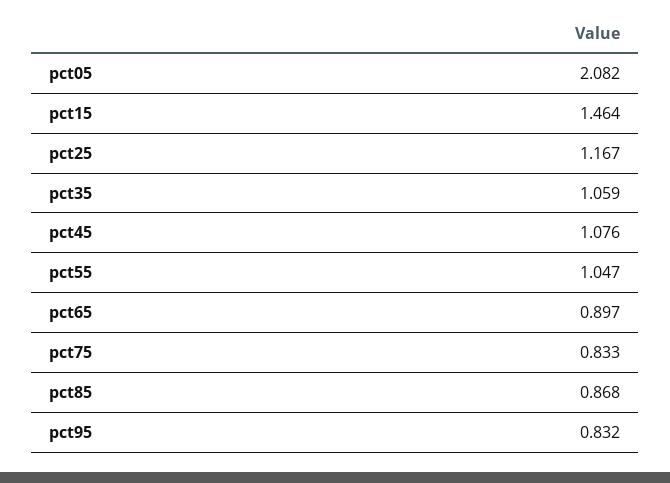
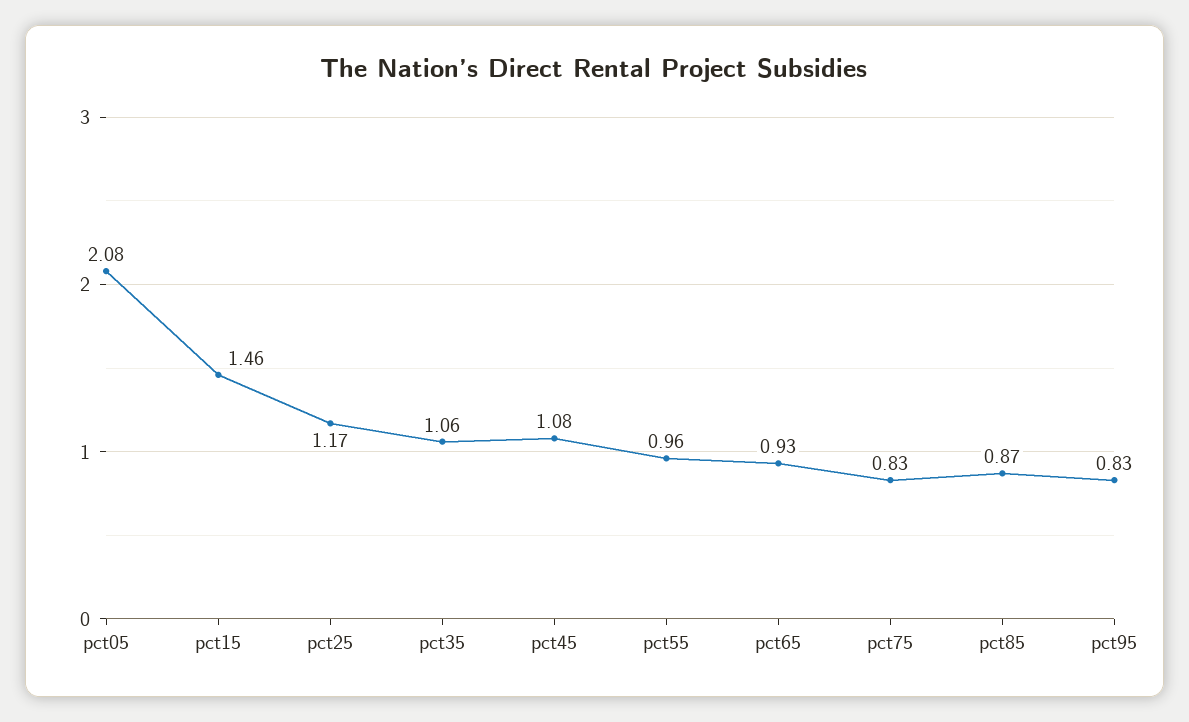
pct55: 1.047 -> 0.96
pct65: 0.897 -> 0.93

